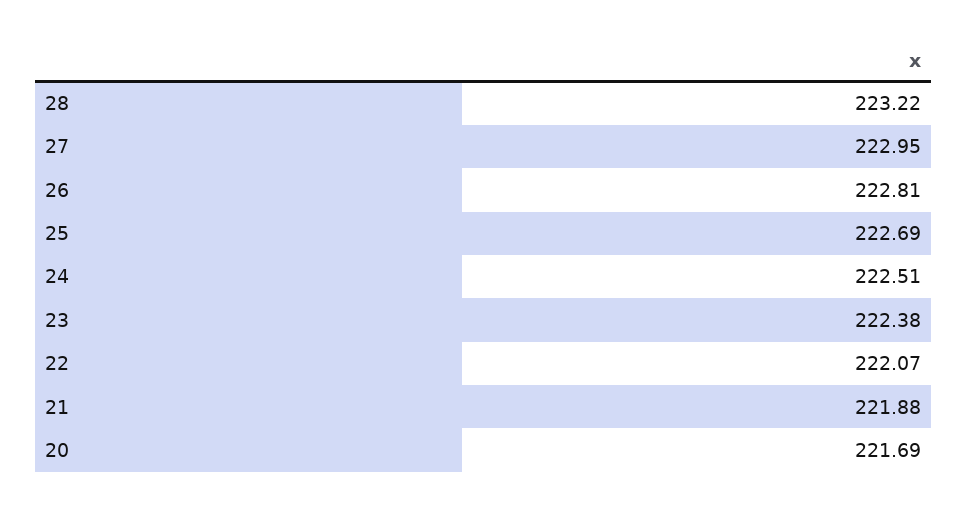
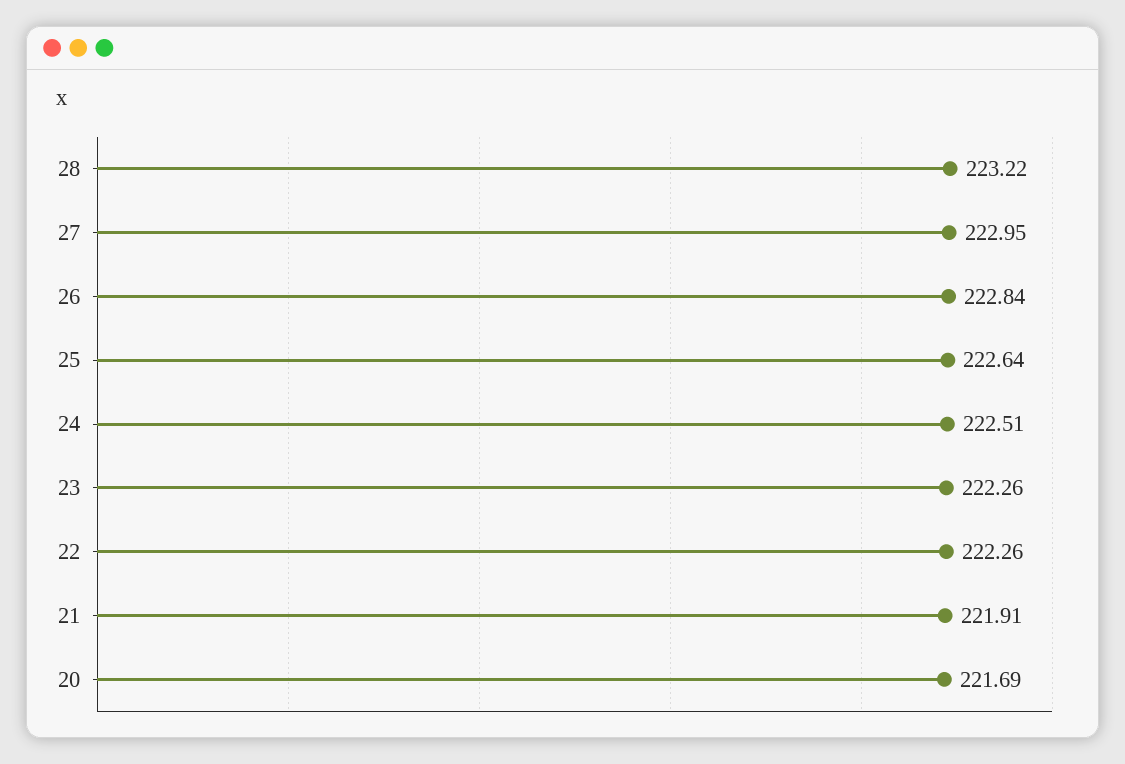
26: 222.81 -> 222.84
25: 222.69 -> 222.64
23: 222.38 -> 222.26
22: 222.07 -> 222.26
21: 221.88 -> 221.91

